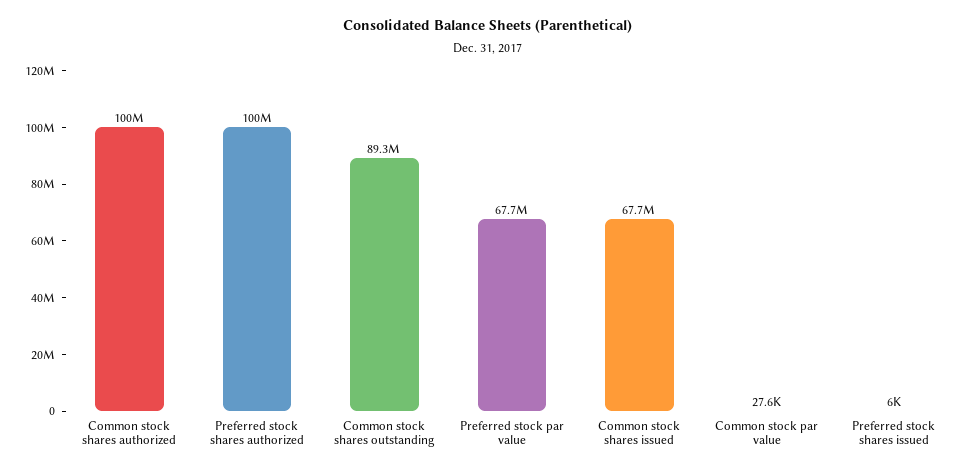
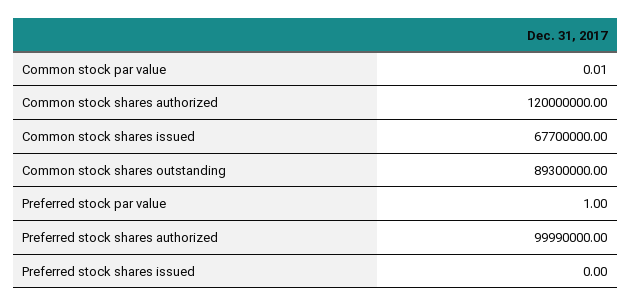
Common stock shares authorized: 100000000 -> 120000000
Preferred stock par value: 67700000 -> 1
Common stock par value: 27600 -> 0.01
Preferred stock shares issued: 6000 -> 0

